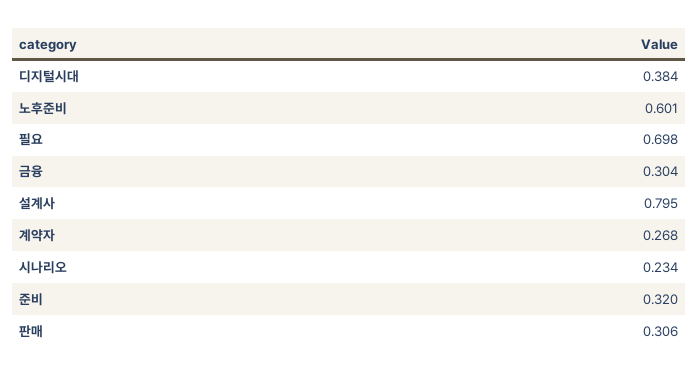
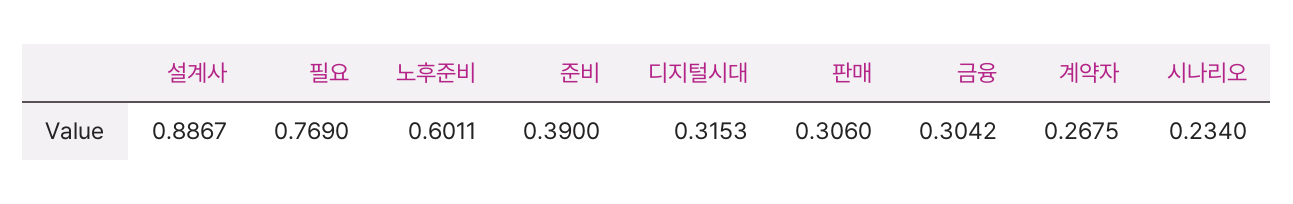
디지털시대: 0.384 -> 0.3153
필요: 0.698 -> 0.769
설계사: 0.795 -> 0.8867
준비: 0.32 -> 0.39

